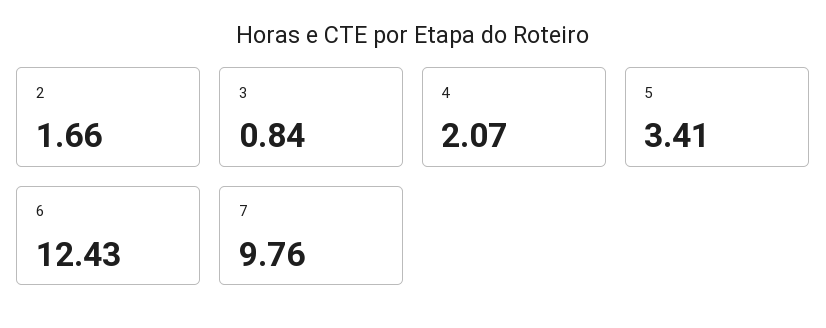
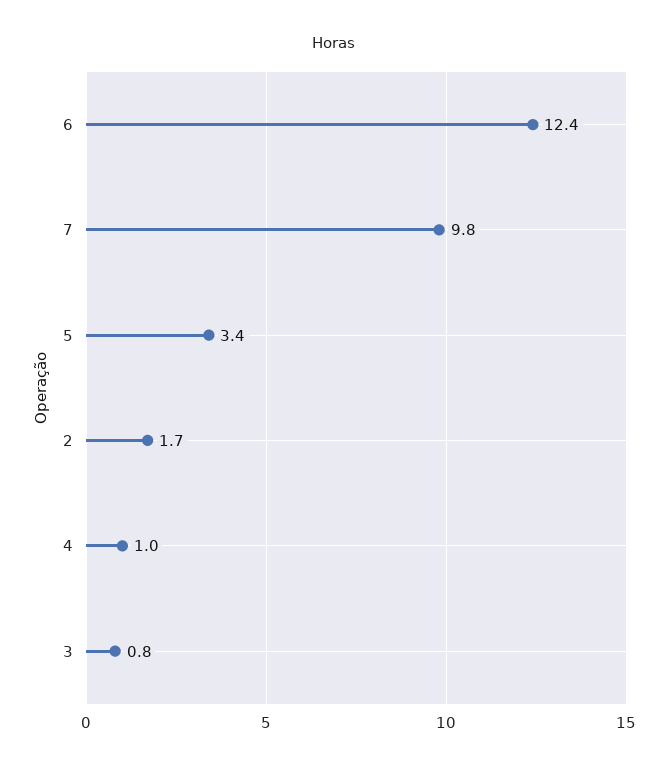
4: 2.07 -> 1

